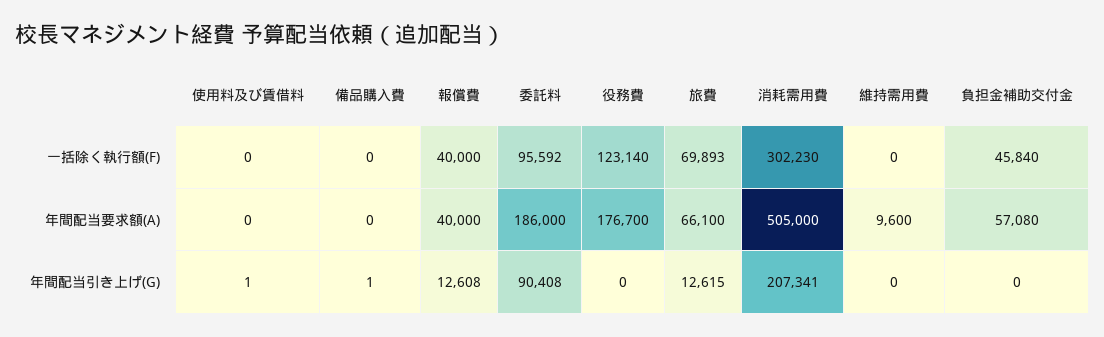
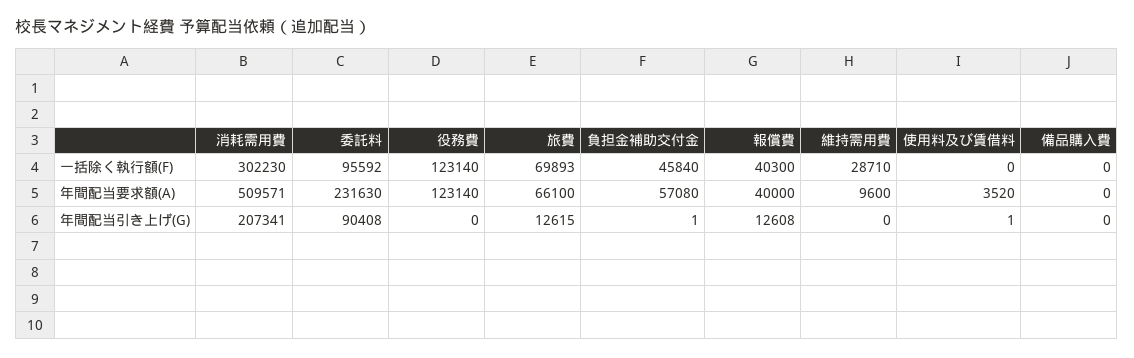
報償費, 一括除く執行額(F): 40000 -> 40300
維持需用費, 一括除く執行額(F): 0 -> 28710
使用料及び賃借料, 年間配当要求額(A): 0 -> 3520
委託料, 年間配当要求額(A): 186000 -> 231630
役務費, 年間配当要求額(A): 176700 -> 123140
消耗需用費, 年間配当要求額(A): 505000 -> 509571
備品購入費, 年間配当引き上げ(G): 1 -> 0
負担金補助交付金, 年間配当引き上げ(G): 0 -> 1

